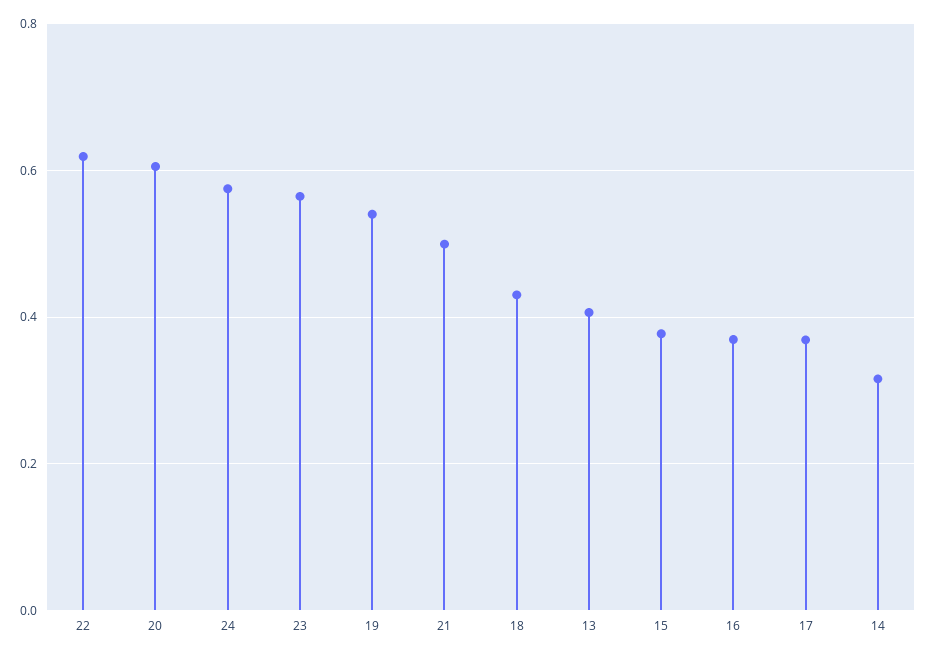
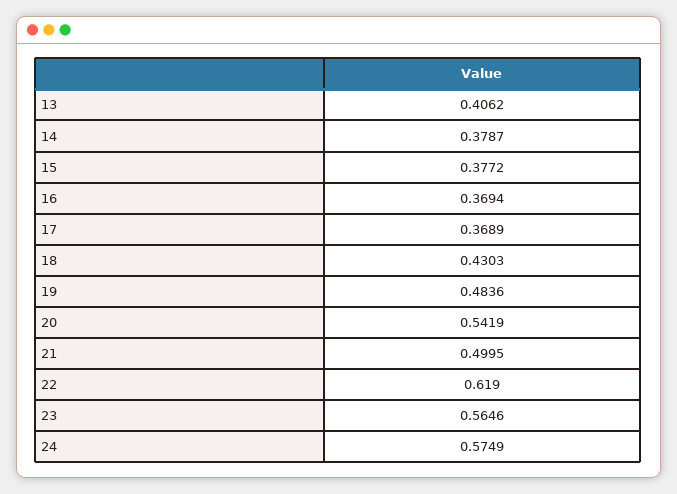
20: 0.6 -> 0.5419
19: 0.54 -> 0.4836
14: 0.32 -> 0.3787

